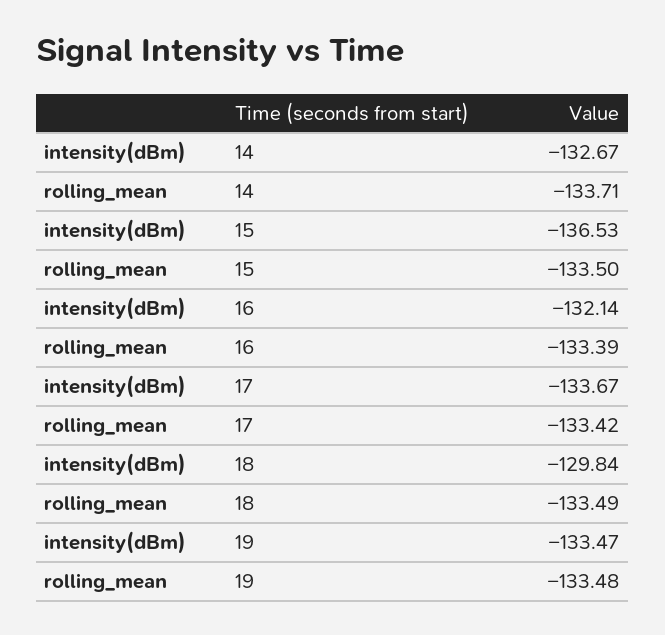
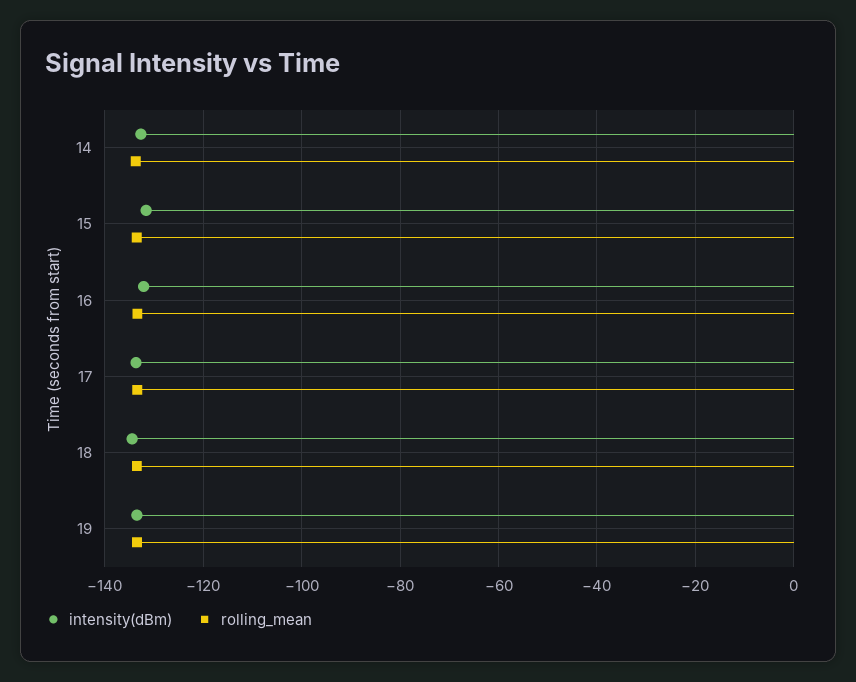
intensity(dBm), 15: -136.53 -> -132
intensity(dBm), 18: -129.84 -> -134

